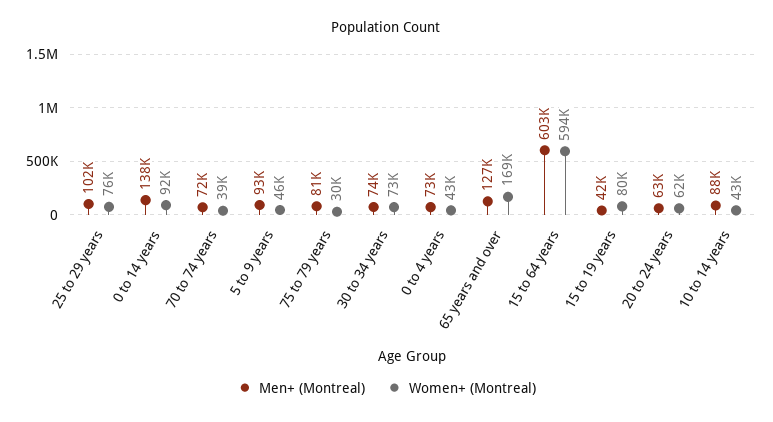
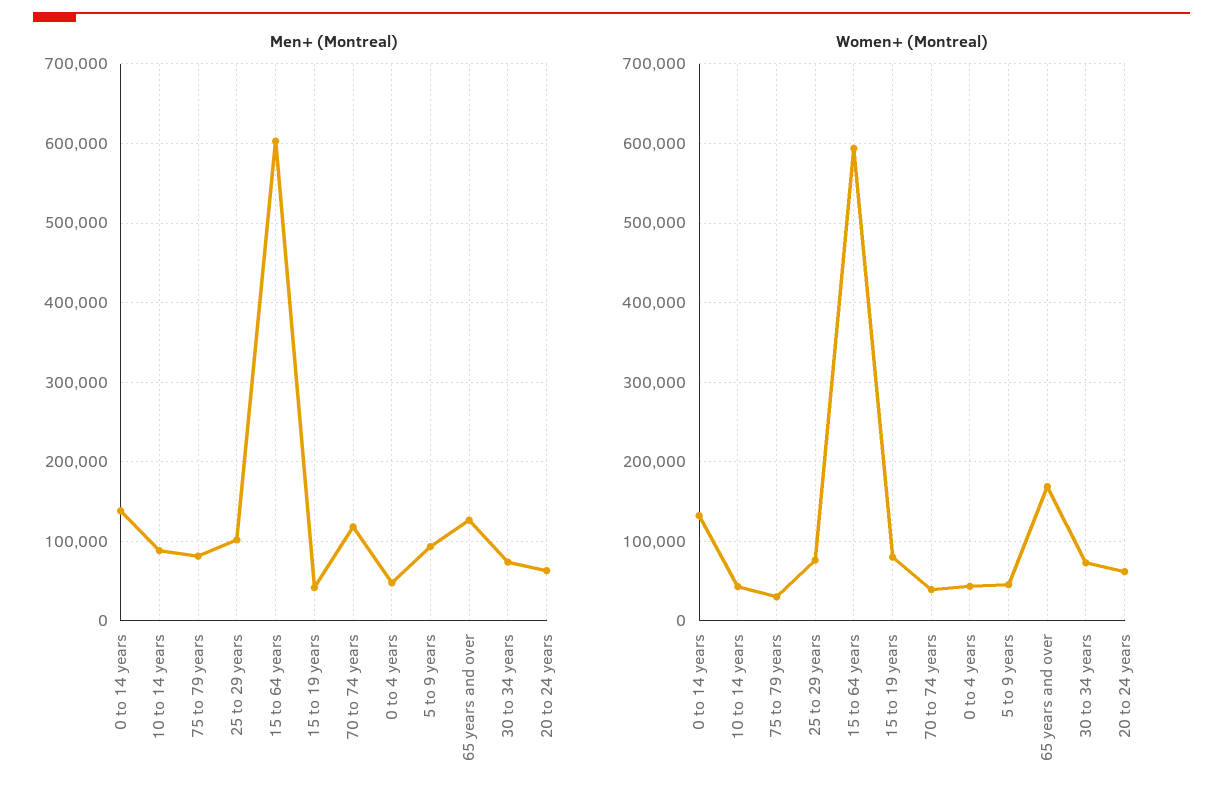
Women+ (Montreal), 0 to 14 years: 92000 -> 130000
Men+ (Montreal), 70 to 74 years: 72000 -> 120000
Men+ (Montreal), 0 to 4 years: 73000 -> 50000

